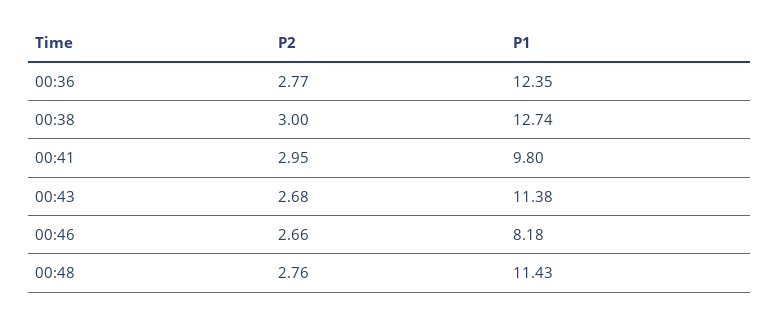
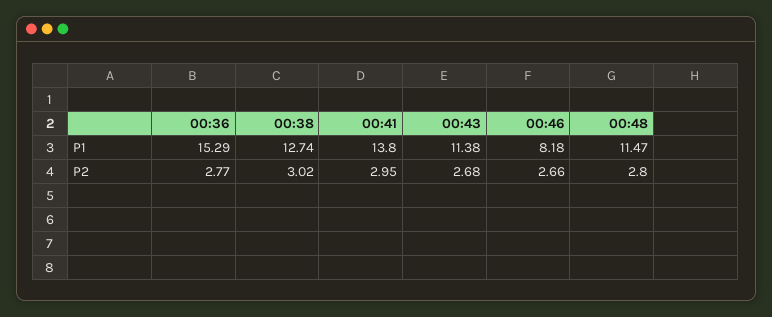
P1, 00:36: 12.35 -> 15.29
P2, 00:38: 3 -> 3.02
P1, 00:41: 9.8 -> 13.8
P2, 00:48: 2.76 -> 2.8
P1, 00:48: 11.43 -> 11.47

